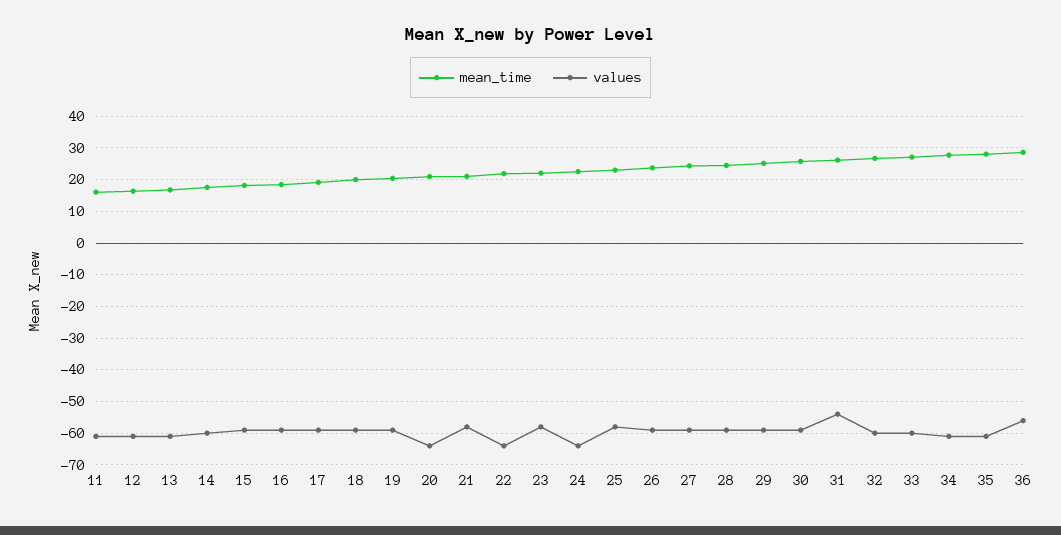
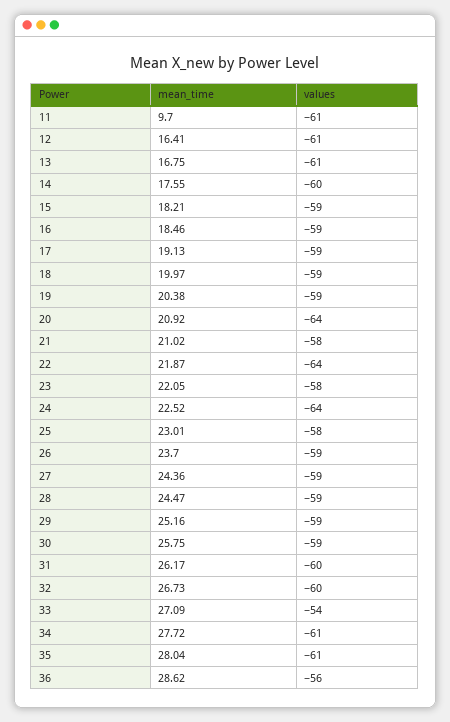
mean_time, 11: 16 -> 9.7
values, 31: -54 -> -60
values, 33: -60 -> -54

